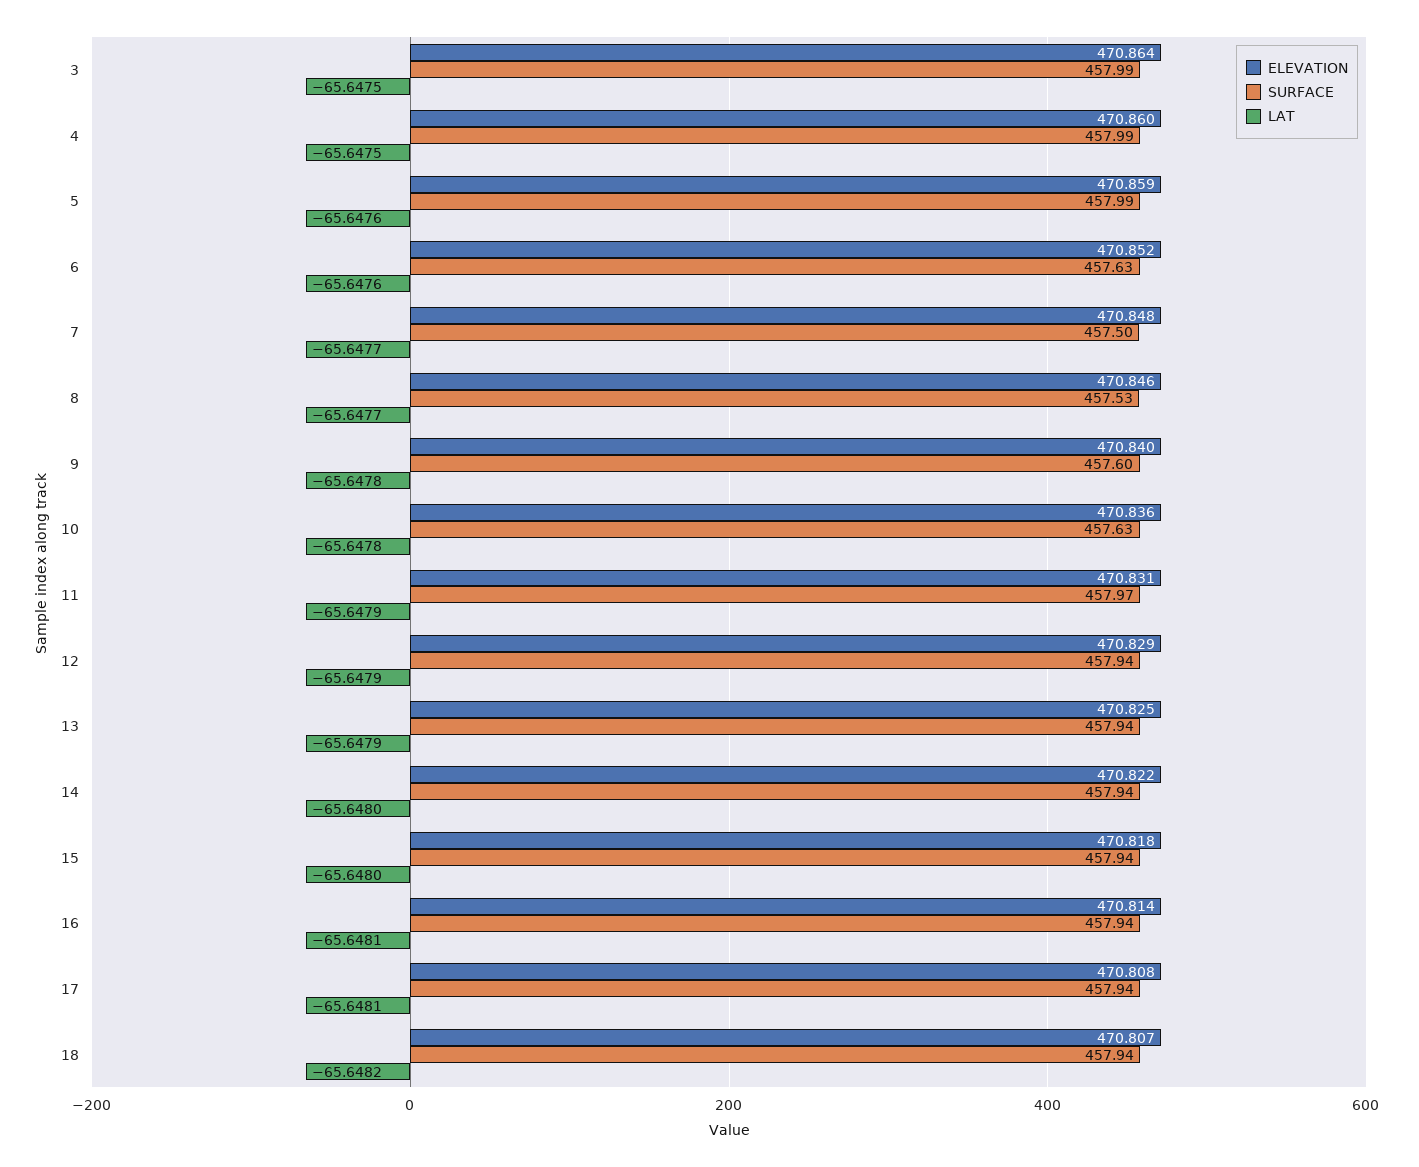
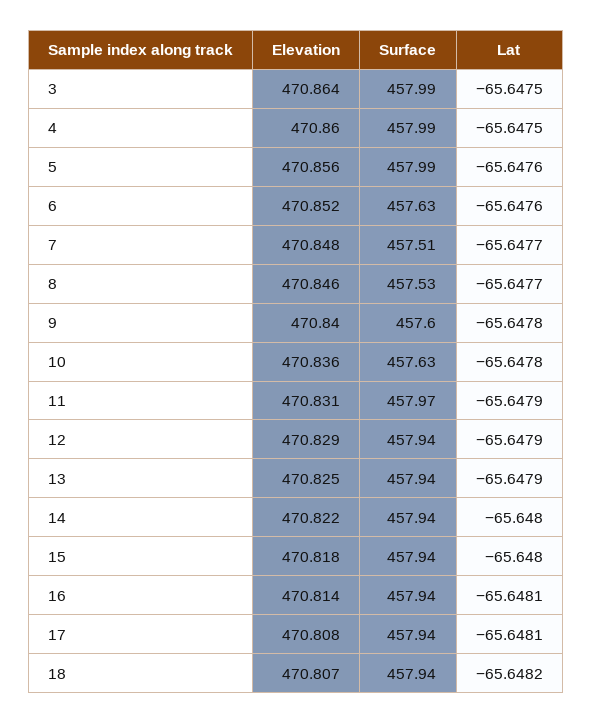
ELEVATION, 5: 470.859 -> 470.856
SURFACE, 7: 457.5 -> 457.51

